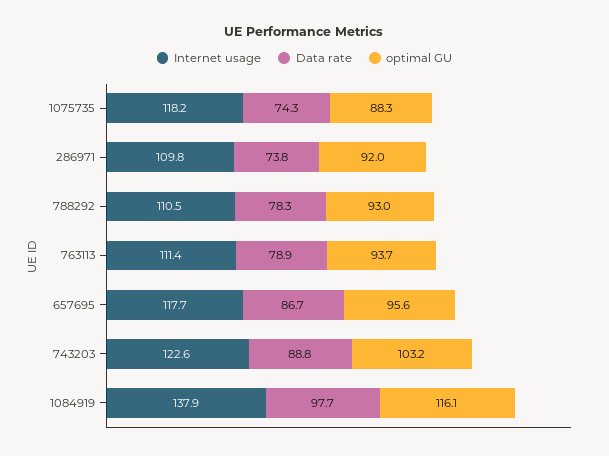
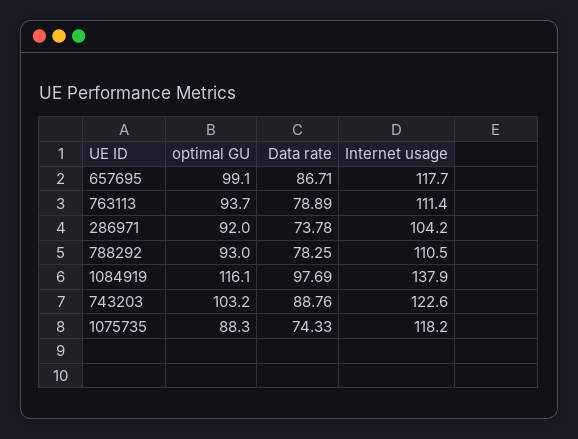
Internet usage, 286971: 109.8 -> 104.2
optimal GU, 657695: 95.6 -> 99.1

